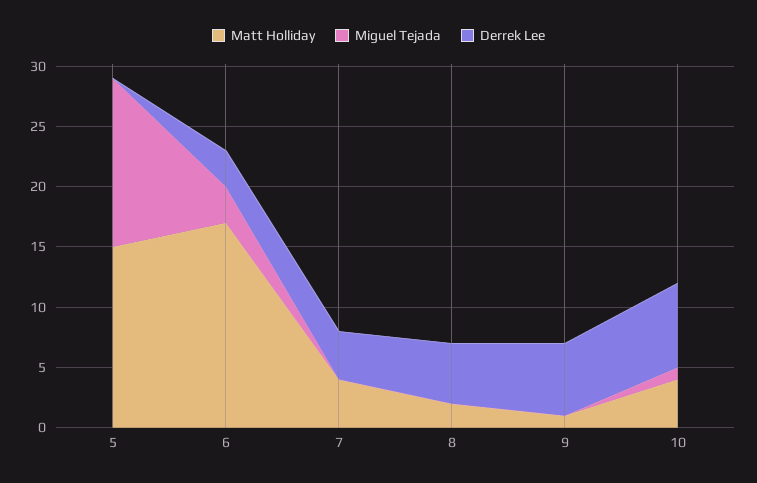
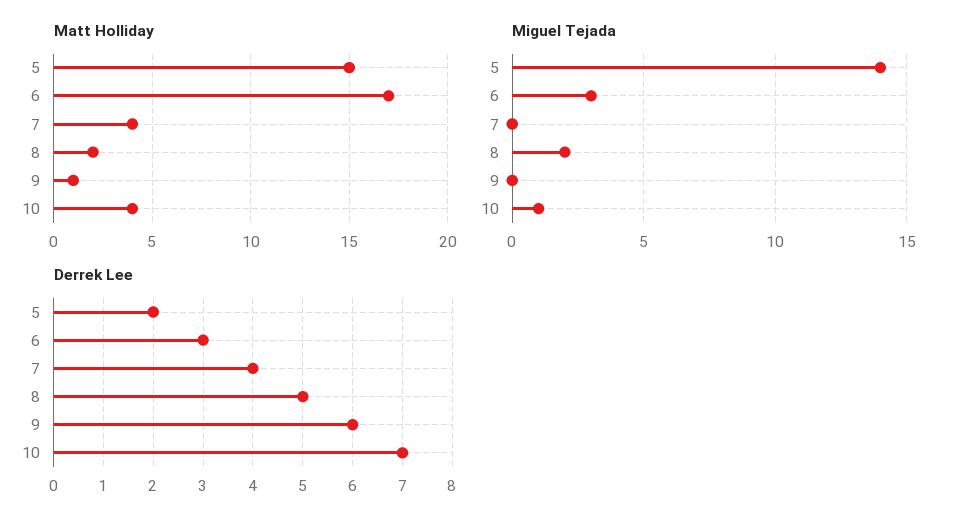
Derrek Lee, 5: 0 -> 2
Miguel Tejada, 8: 0 -> 2

